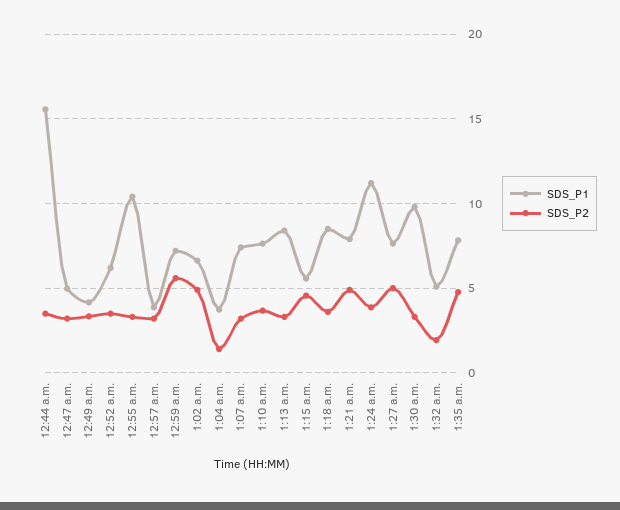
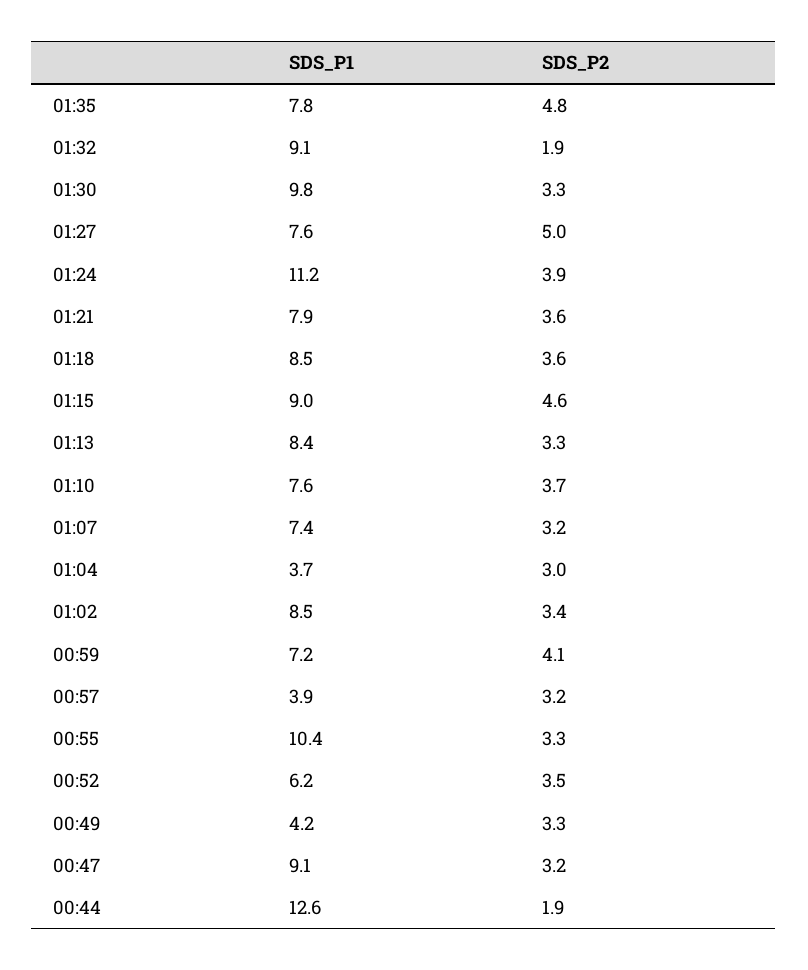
SDS_P1, 12:44 a.m.: 15.5 -> 12.6
SDS_P2, 12:44 a.m.: 3.5 -> 1.9
SDS_P1, 12:47 a.m.: 5 -> 9.1
SDS_P2, 12:59 a.m.: 5.5 -> 4.1
SDS_P1, 1:02 a.m.: 6.5 -> 8.5
SDS_P2, 1:02 a.m.: 5 -> 3.4
SDS_P2, 1:04 a.m.: 1.5 -> 3
SDS_P1, 1:15 a.m.: 5.5 -> 9
SDS_P2, 1:21 a.m.: 5 -> 3.6
SDS_P1, 1:32 a.m.: 5 -> 9.1

